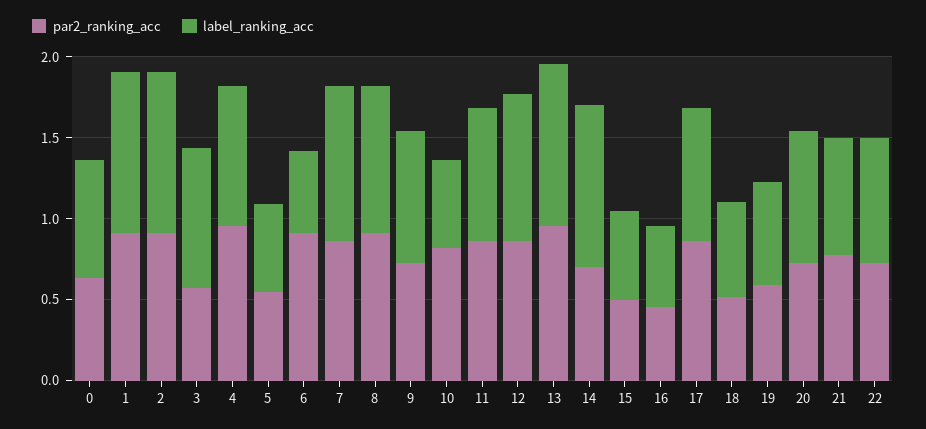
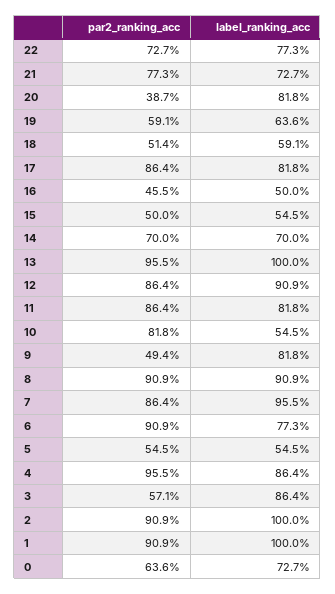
label_ranking_acc, 6: 0.5 -> 0.773
par2_ranking_acc, 9: 0.7 -> 0.494
label_ranking_acc, 14: 1 -> 0.7
par2_ranking_acc, 20: 0.7 -> 0.387

